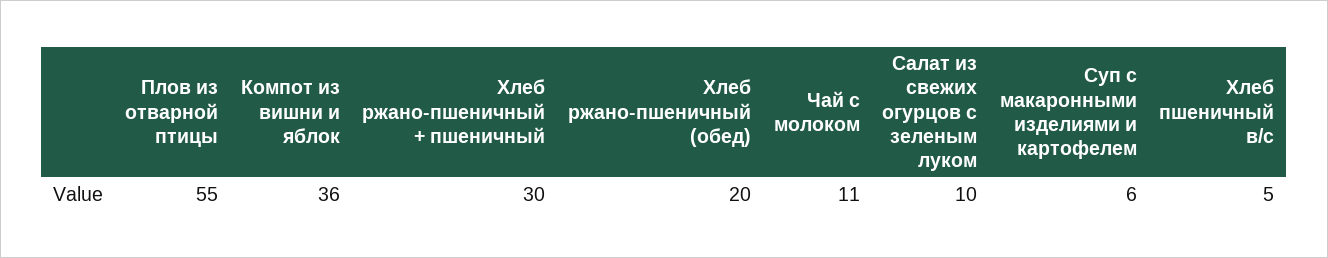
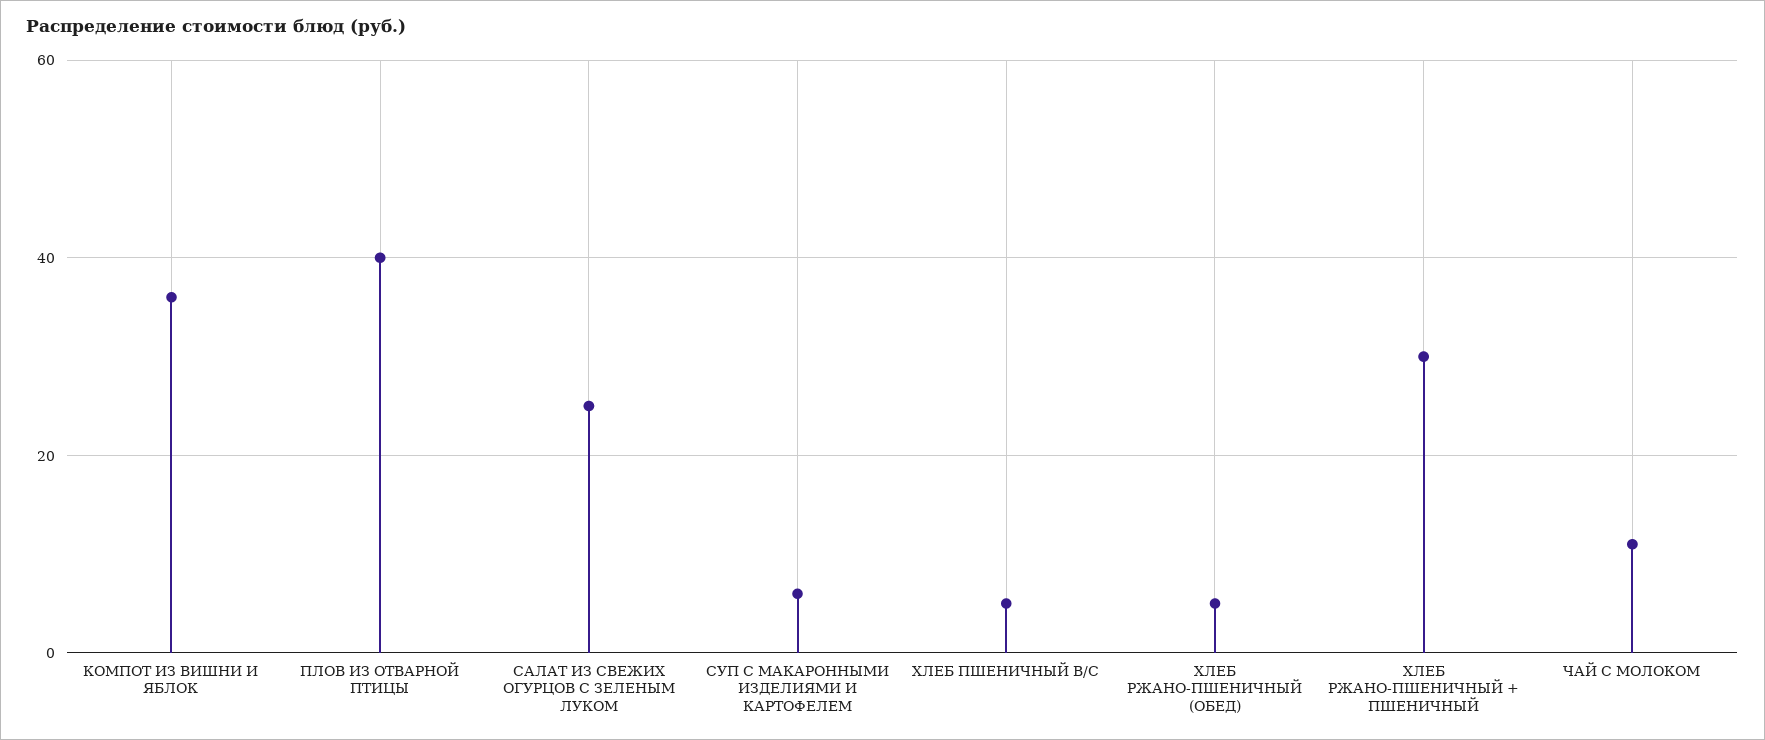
Плов из отварной птицы: 55 -> 40
Хлеб ржано-пшеничный (обед): 20 -> 5
Салат из свежих огурцов с зеленым луком: 10 -> 25

